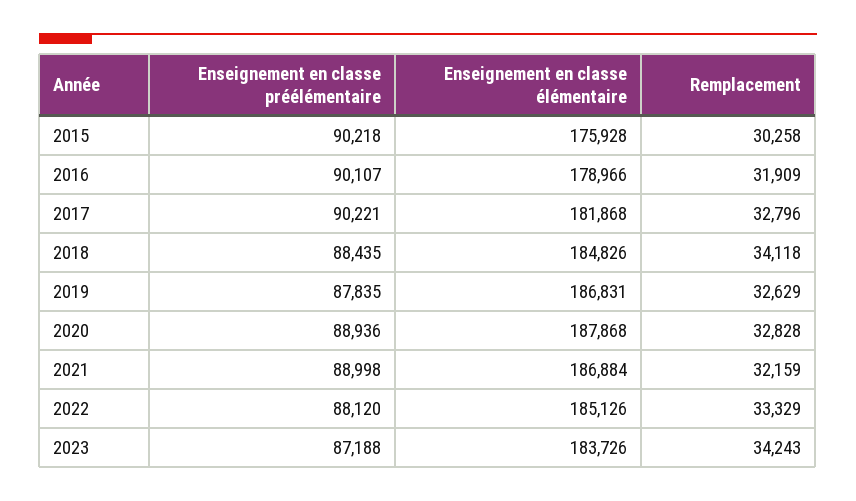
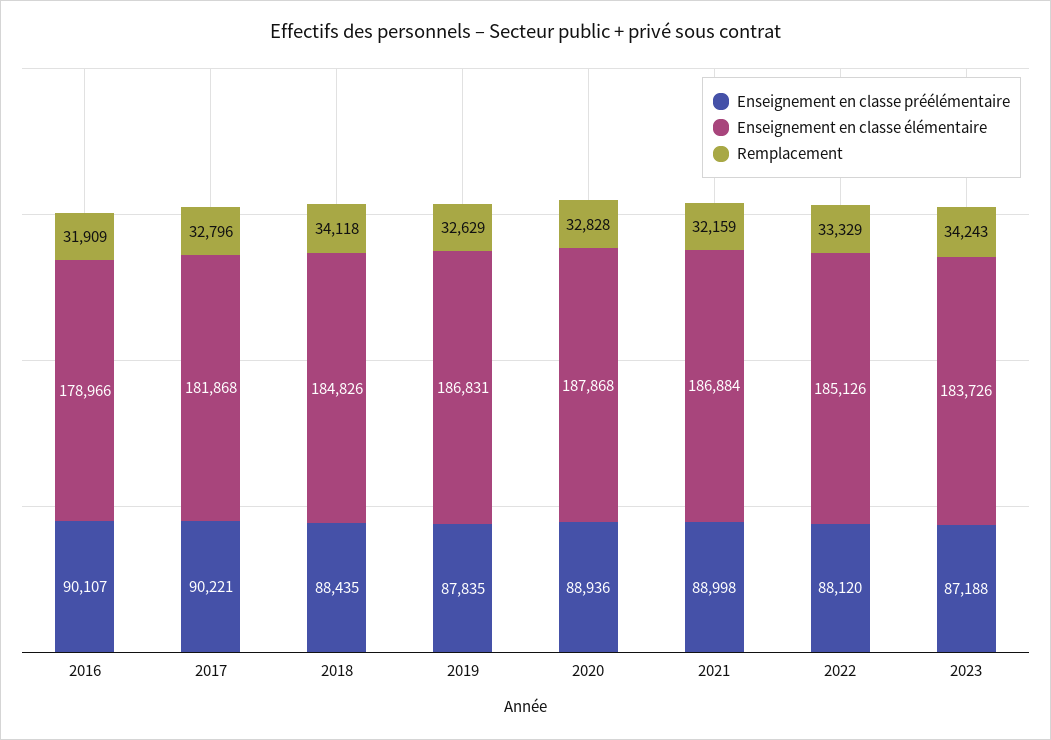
Enseignement en classe préélémentaire, 2015: 90218 -> none
Enseignement en classe élémentaire, 2015: 175928 -> none
Remplacement, 2015: 30258 -> none

